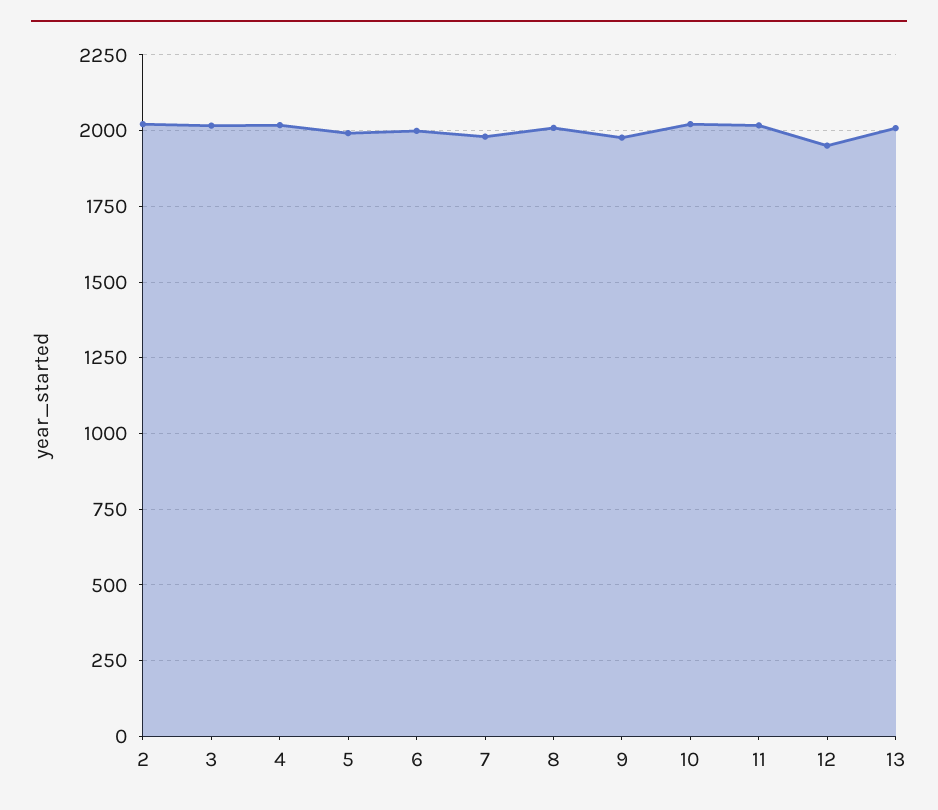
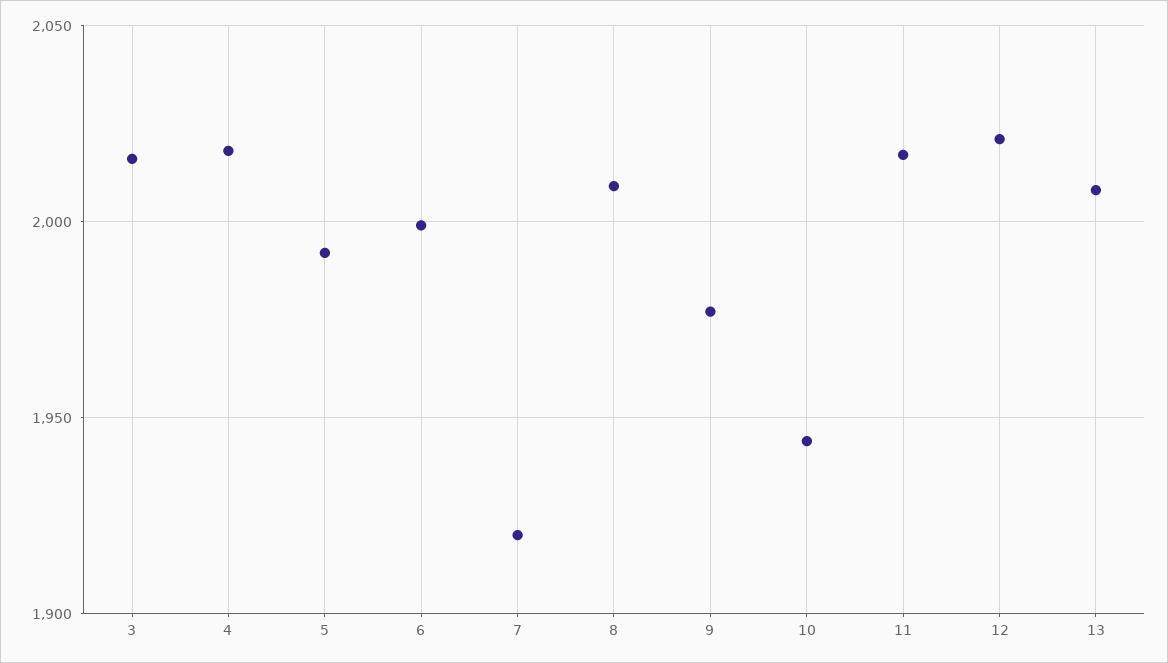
2: 2025 -> none
7: 1975 -> 1920
10: 2025 -> 1945
12: 1950 -> 2020

